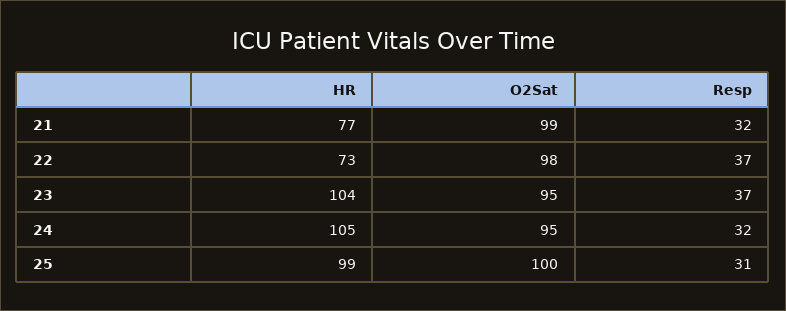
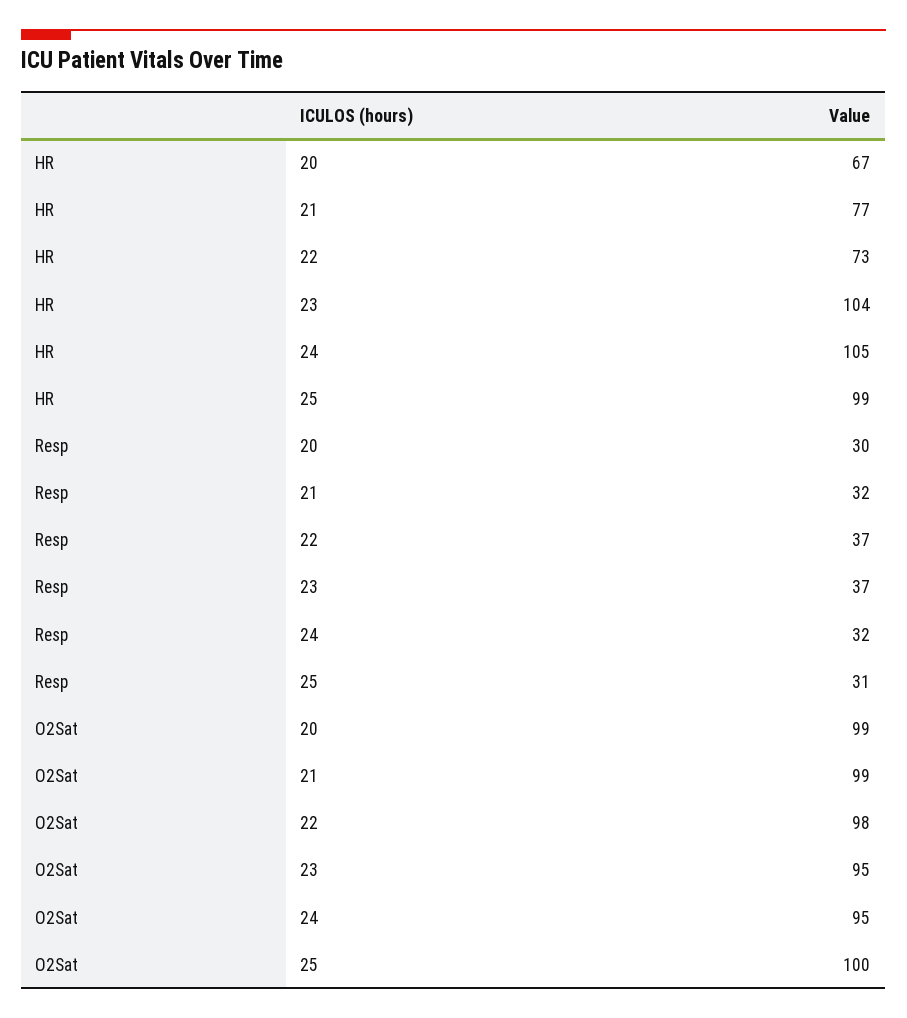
HR, 20: none -> 67
Resp, 20: none -> 30
O2Sat, 20: none -> 99

